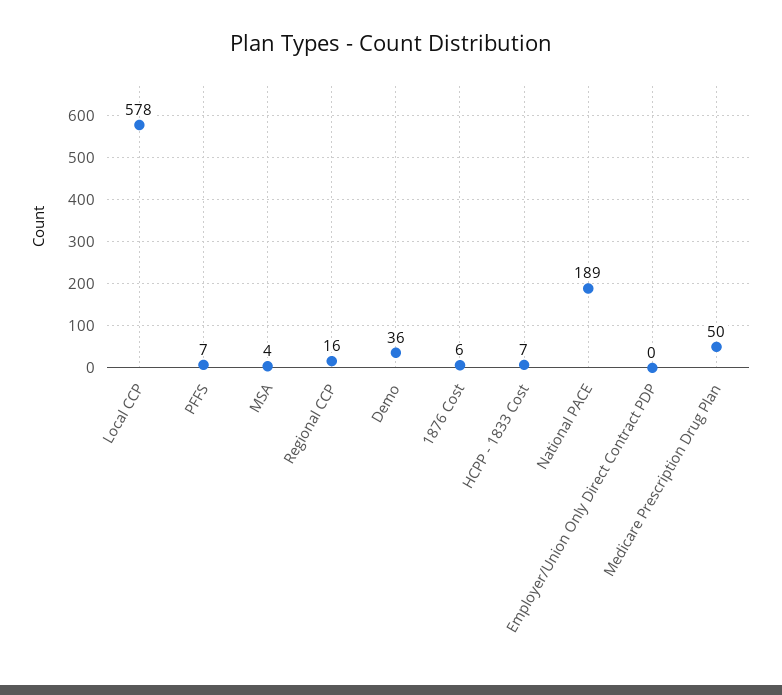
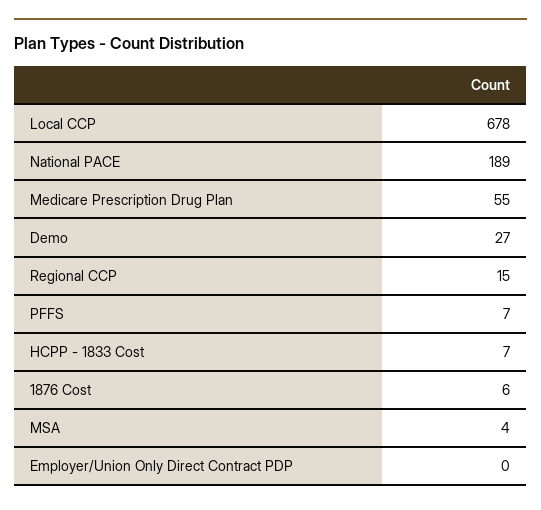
Local CCP: 578 -> 678
Regional CCP: 16 -> 15
Demo: 36 -> 27
Medicare Prescription Drug Plan: 50 -> 55

